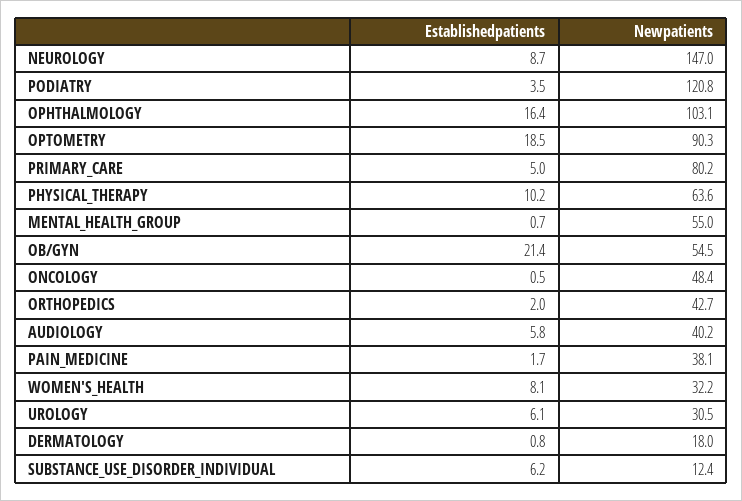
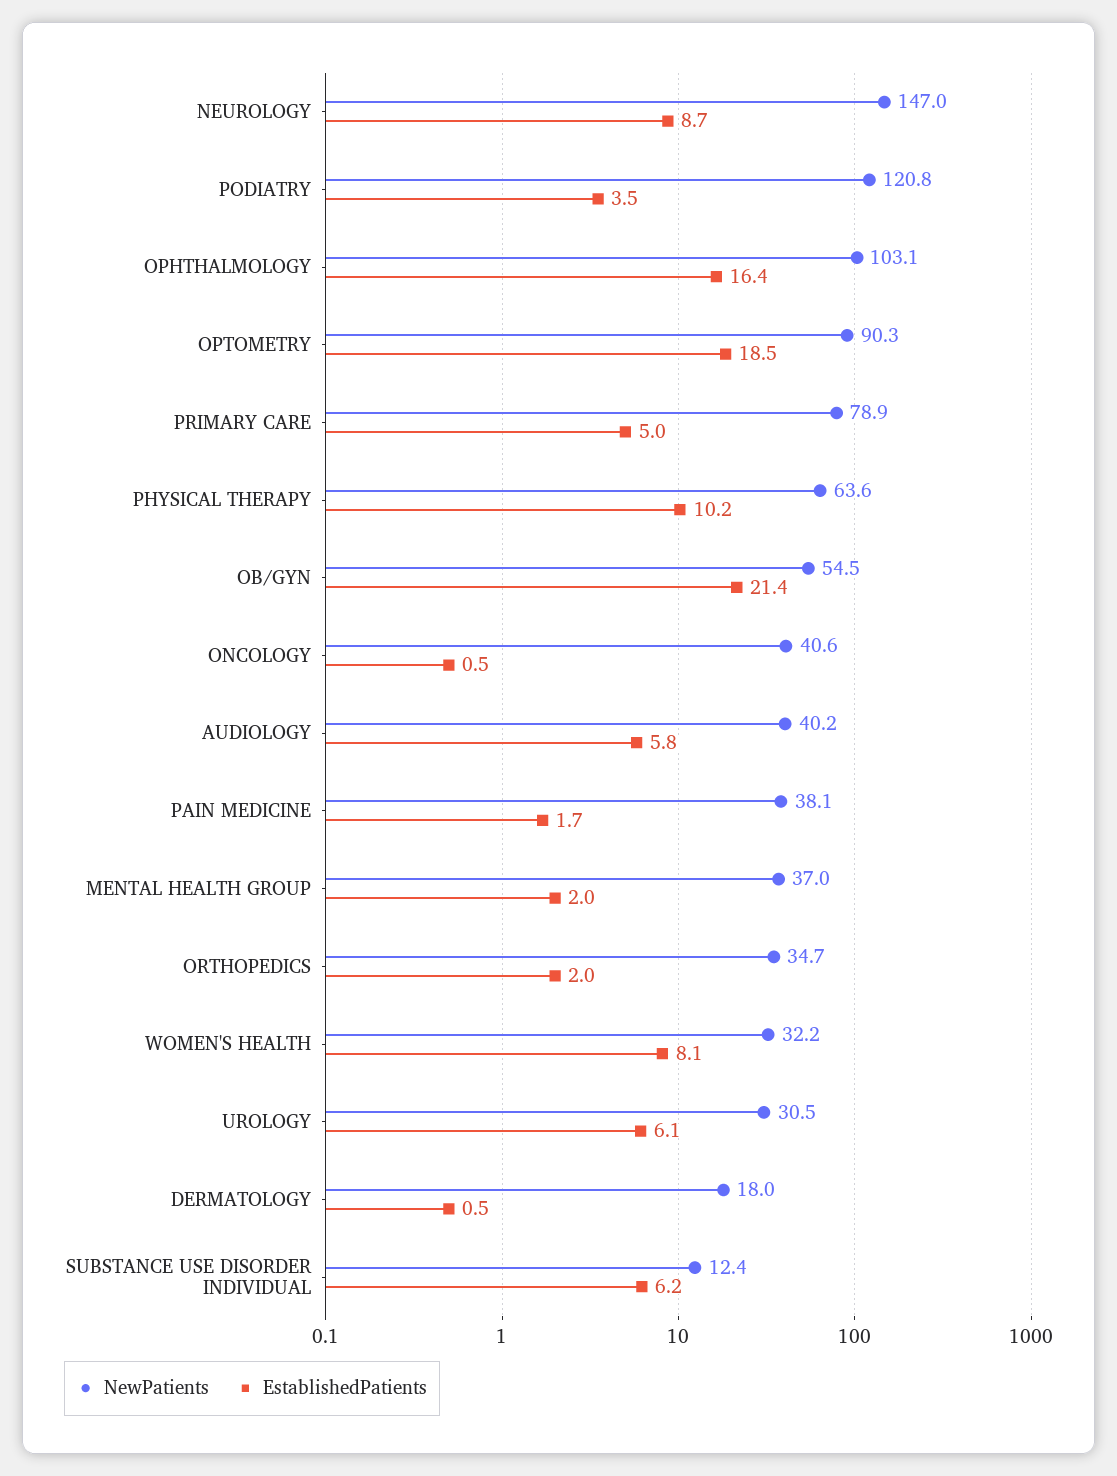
Newpatients, PRIMARY_CARE: 80.2 -> 78.9
Establishedpatients, MENTAL_HEALTH_GROUP: 0.7 -> 2
Newpatients, MENTAL_HEALTH_GROUP: 55 -> 37
Newpatients, ONCOLOGY: 48.4 -> 40.6
Newpatients, ORTHOPEDICS: 42.7 -> 34.7
Establishedpatients, DERMATOLOGY: 0.8 -> 0.5

